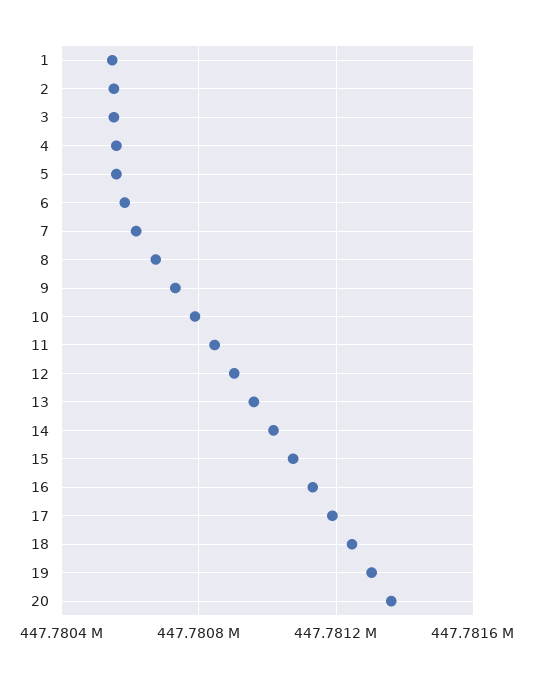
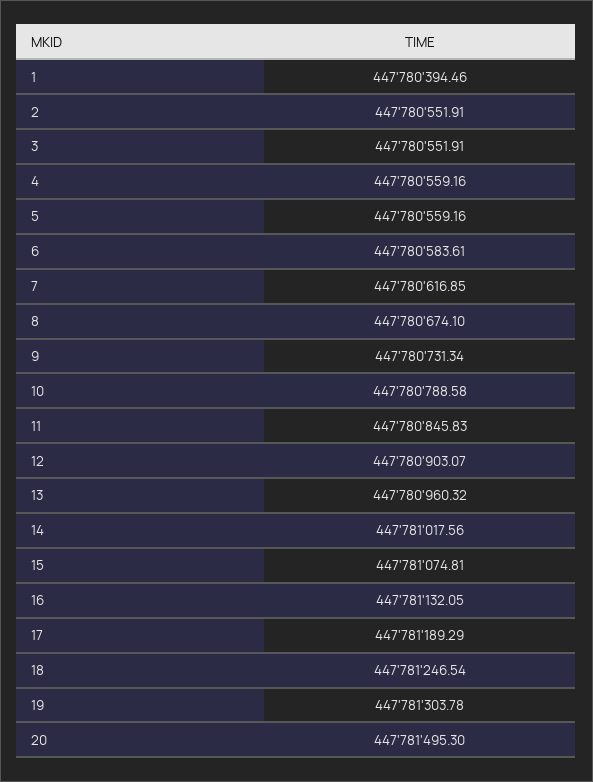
1: 447780550 -> 447780394.46
20: 447781350 -> 447781495.3

